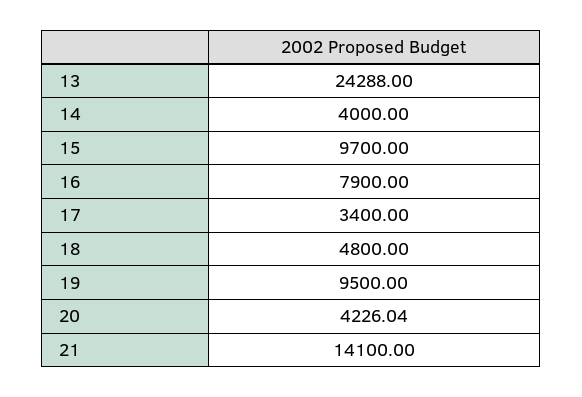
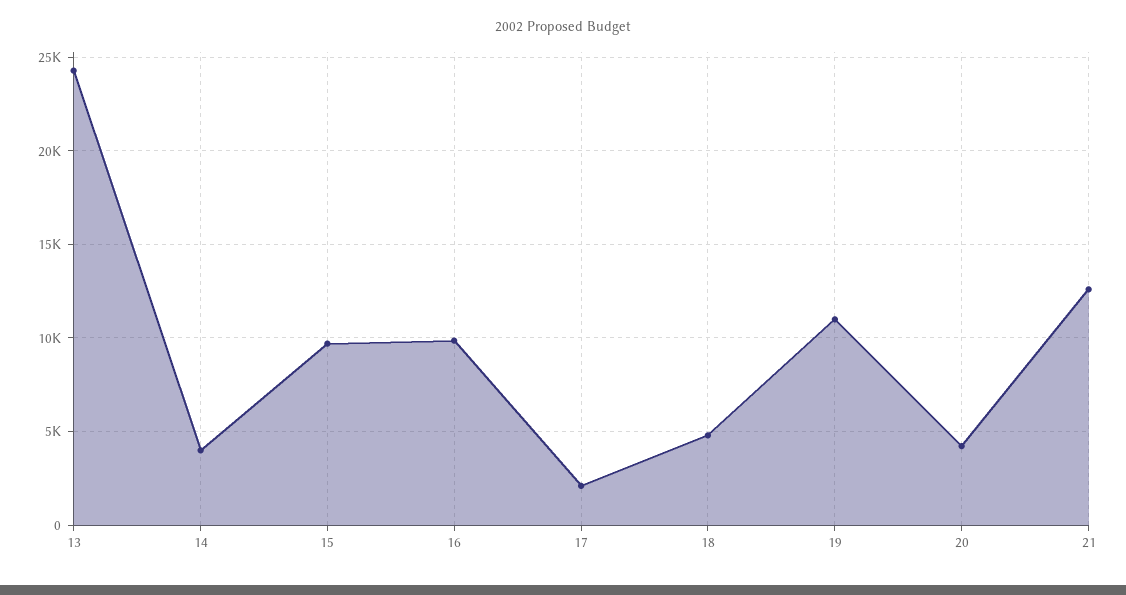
16: 7900 -> 10000
17: 3400 -> 2000
19: 9500 -> 11000
21: 14100 -> 12500

